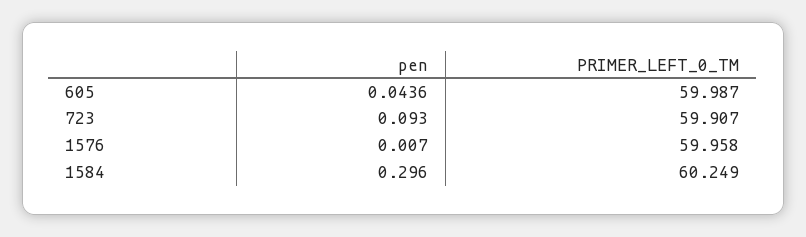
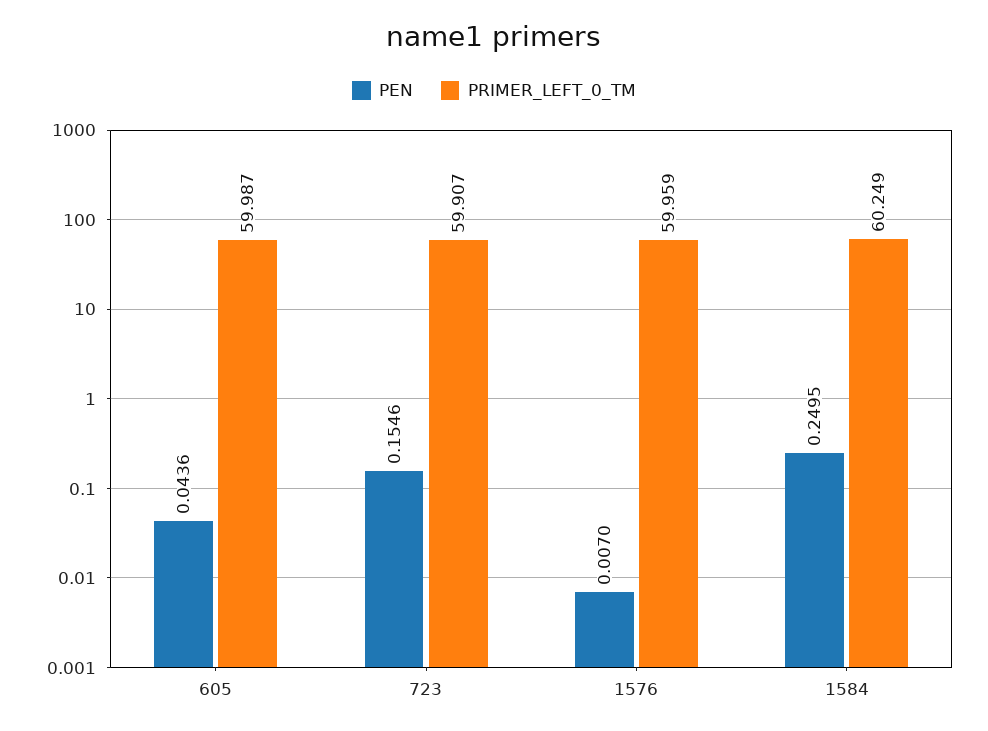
pen, 723: 0.093 -> 0.1546
PRIMER_LEFT_0_TM, 1576: 59.958 -> 59.959
pen, 1584: 0.296 -> 0.2495

